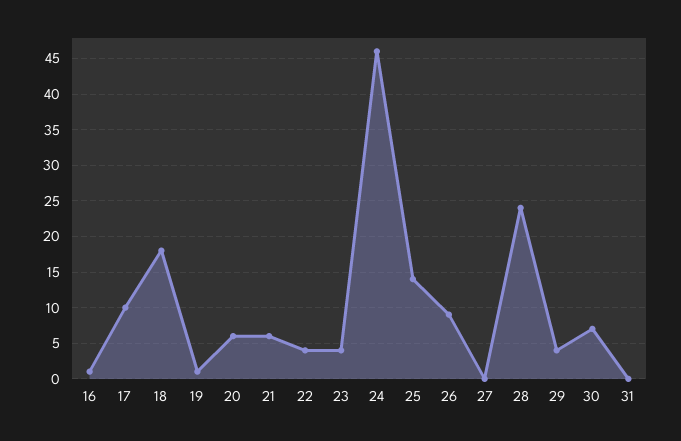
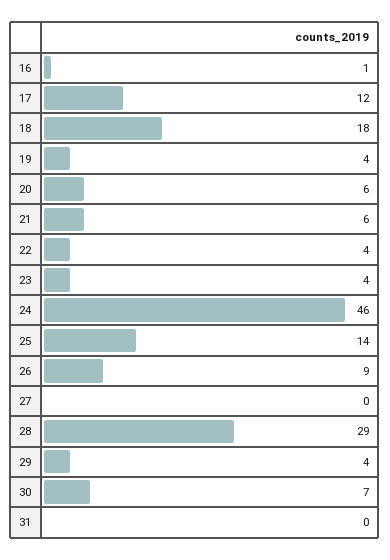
17: 10 -> 12
19: 1 -> 4
28: 24 -> 29

